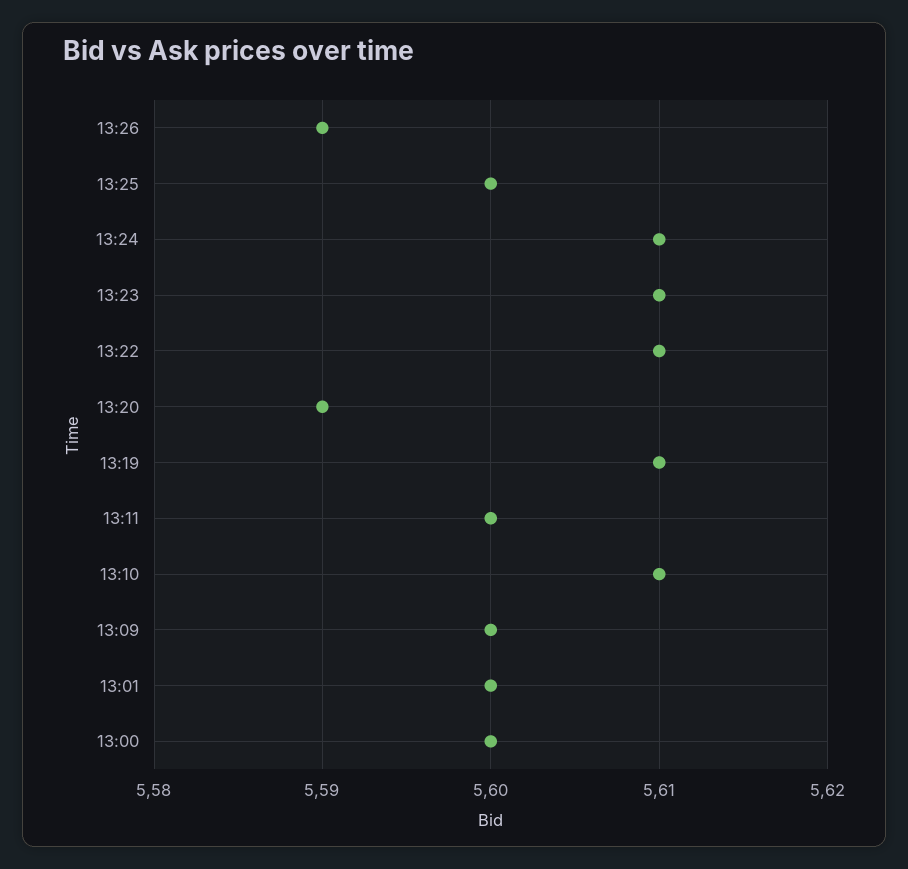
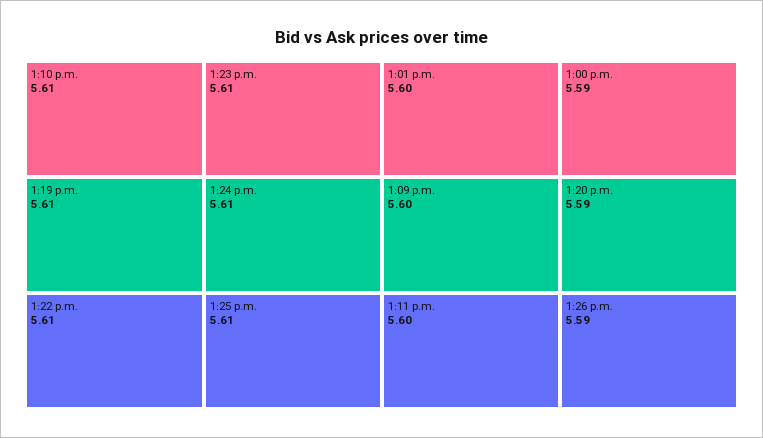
13:25: 5.6 -> 5.61
13:00: 5.6 -> 5.59

